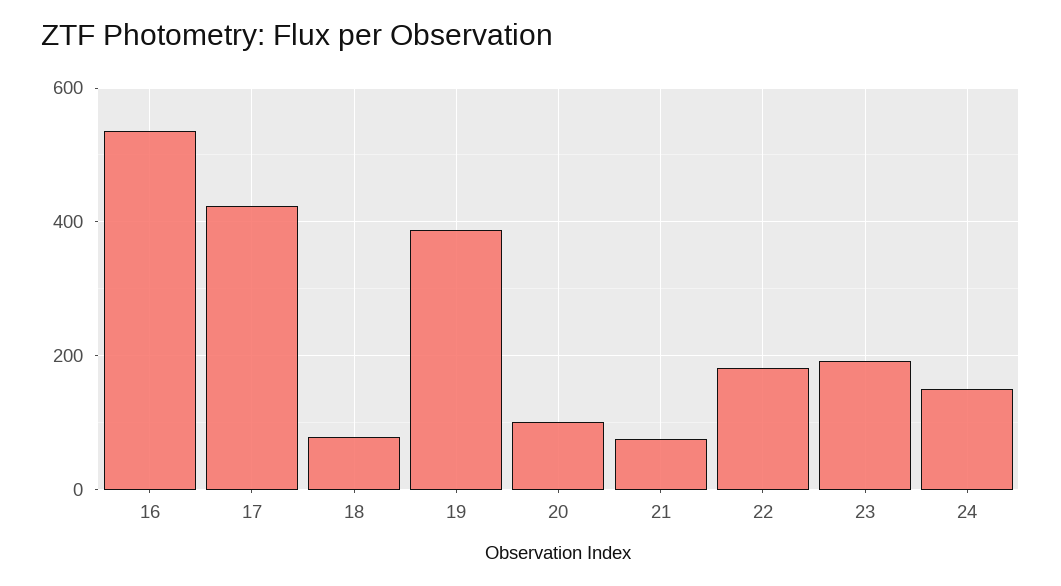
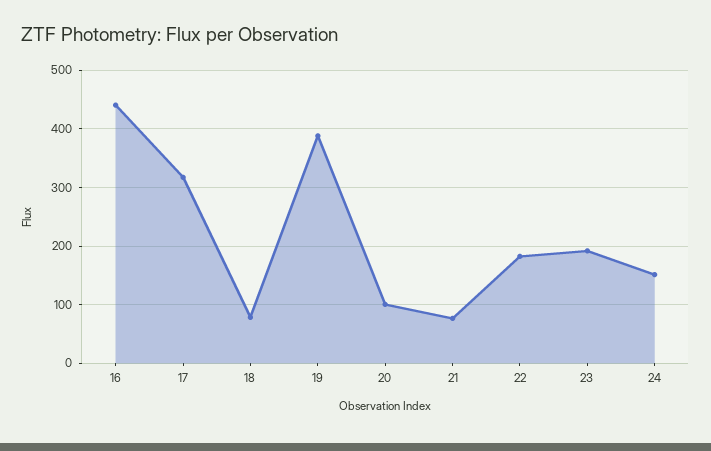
16: 540 -> 440
17: 420 -> 320

